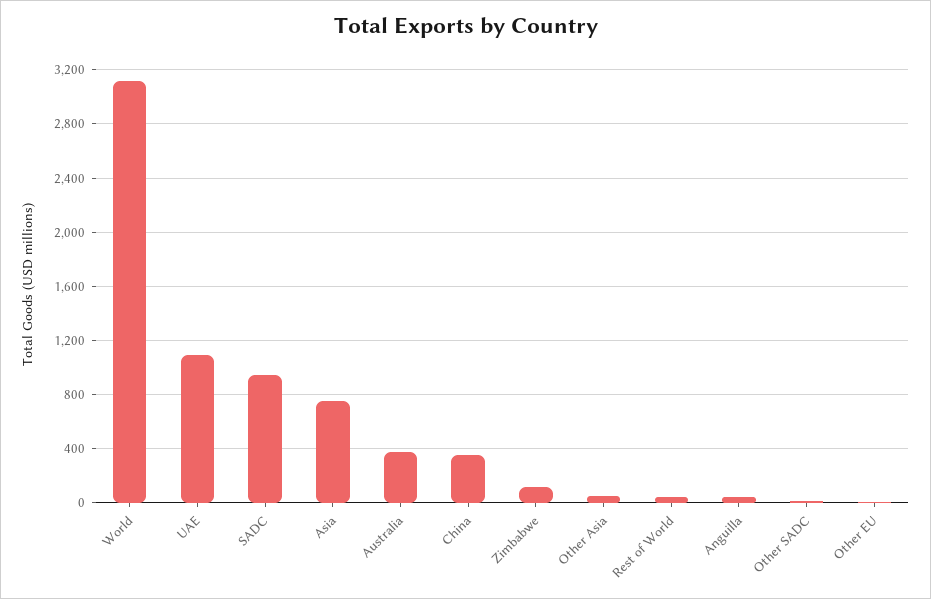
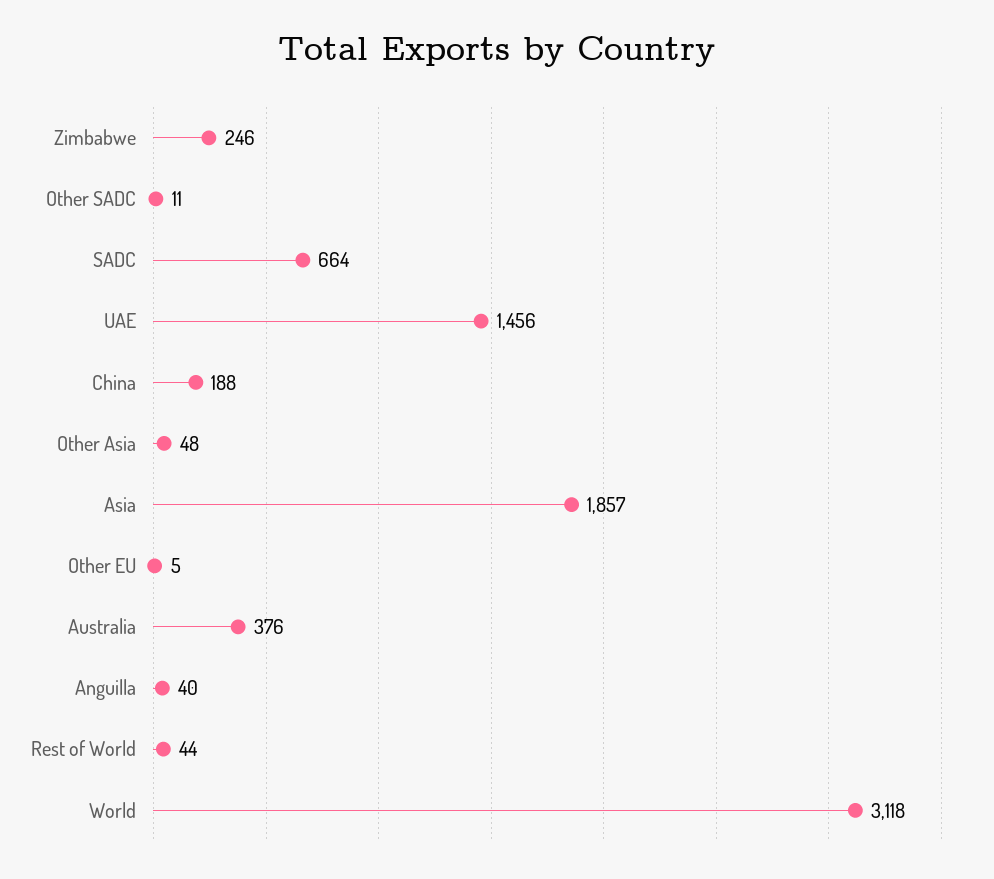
UAE: 1100 -> 1456
SADC: 950 -> 664
Asia: 750 -> 1857
China: 350 -> 188
Zimbabwe: 100 -> 246

